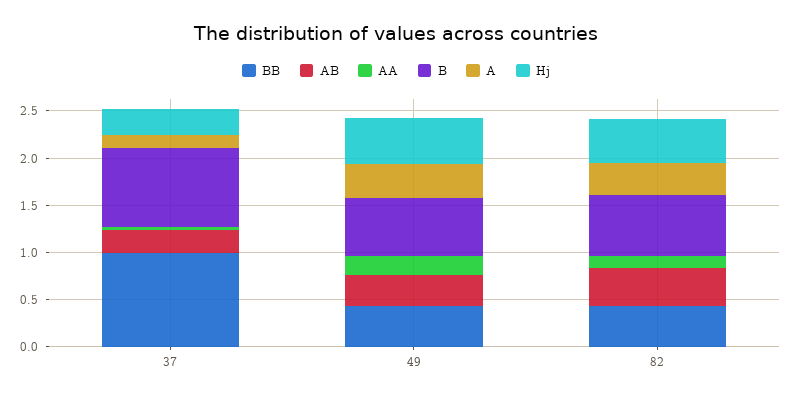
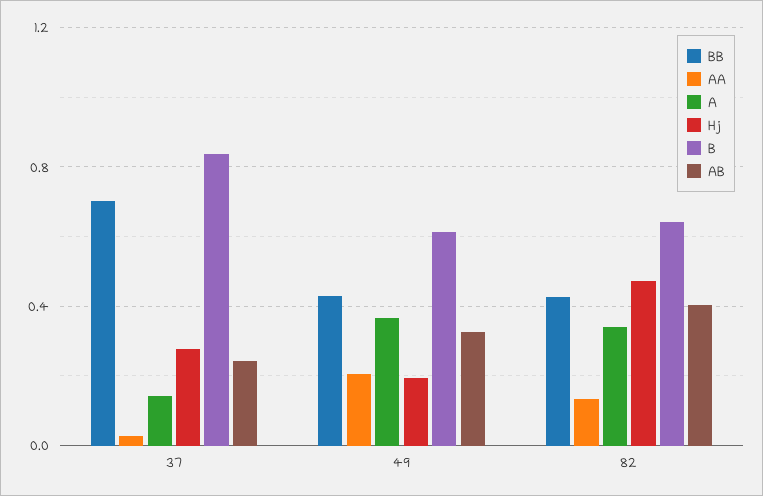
BB, 37: 1 -> 0.7
Hj, 49: 0.5 -> 0.2

